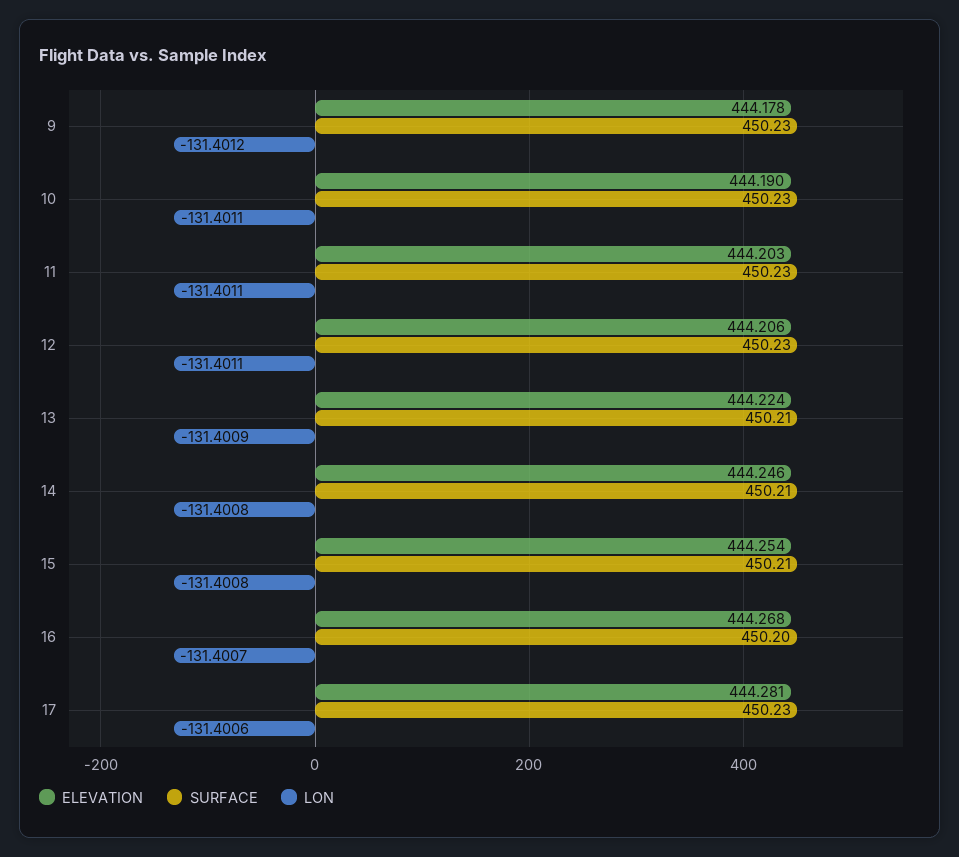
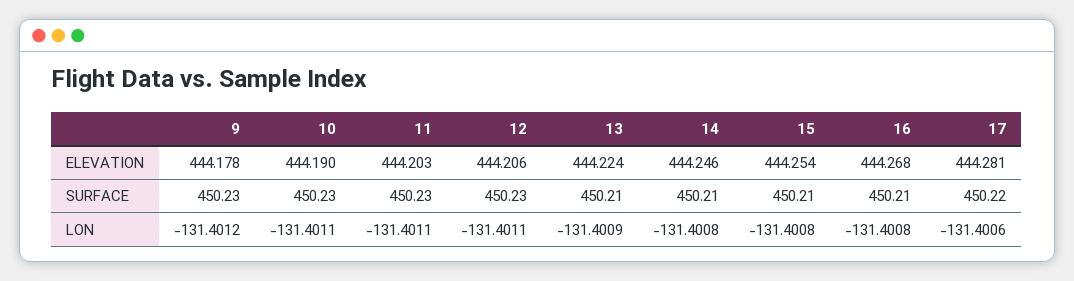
SURFACE, 16: 450.2 -> 450.21
LON, 16: -131.4007 -> -131.4008
SURFACE, 17: 450.23 -> 450.22

